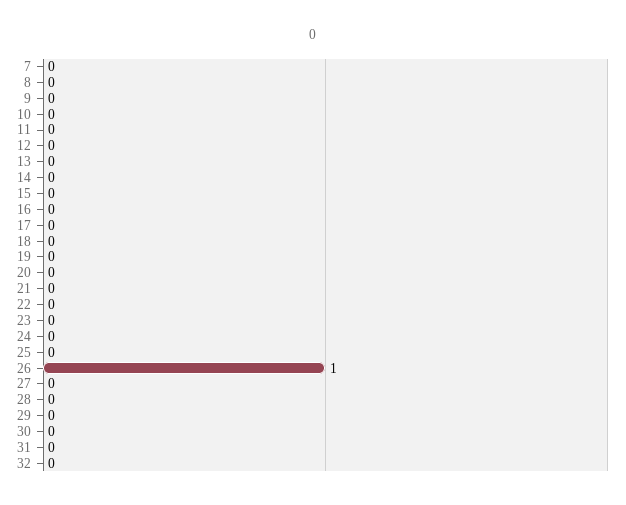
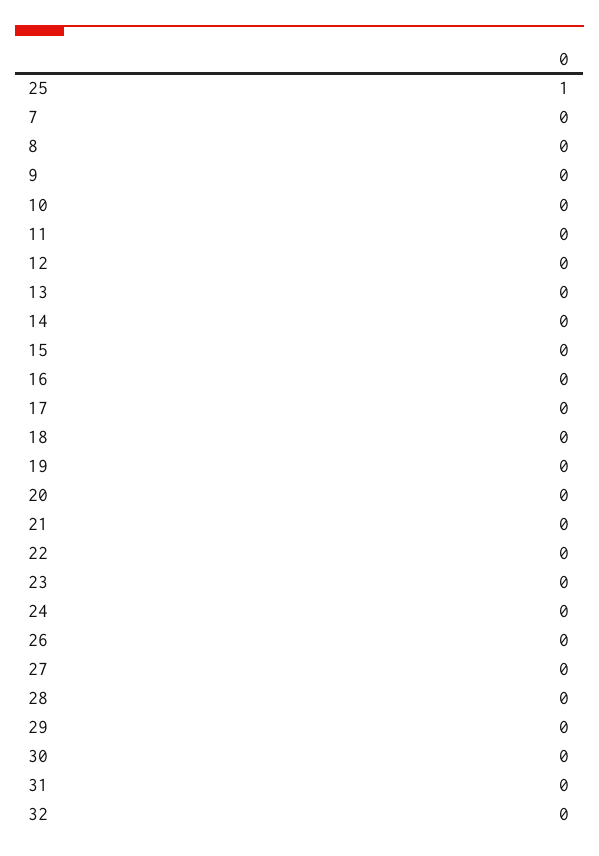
25: 0 -> 1
26: 1 -> 0

